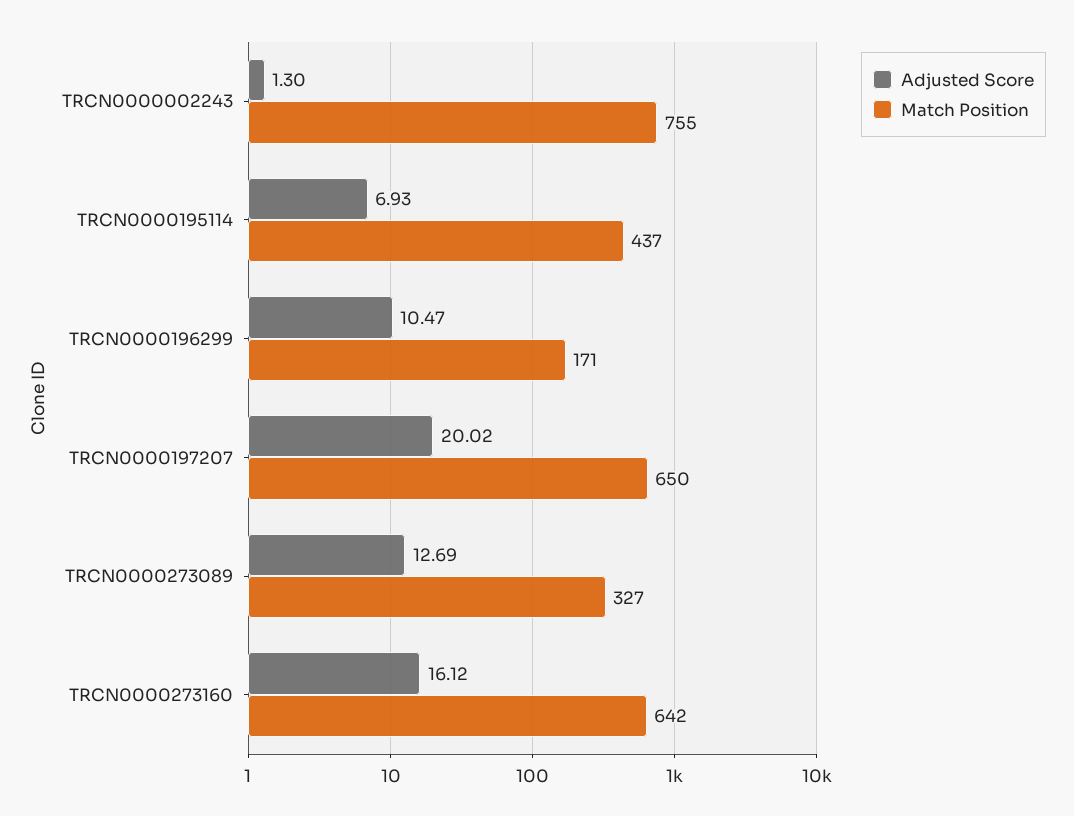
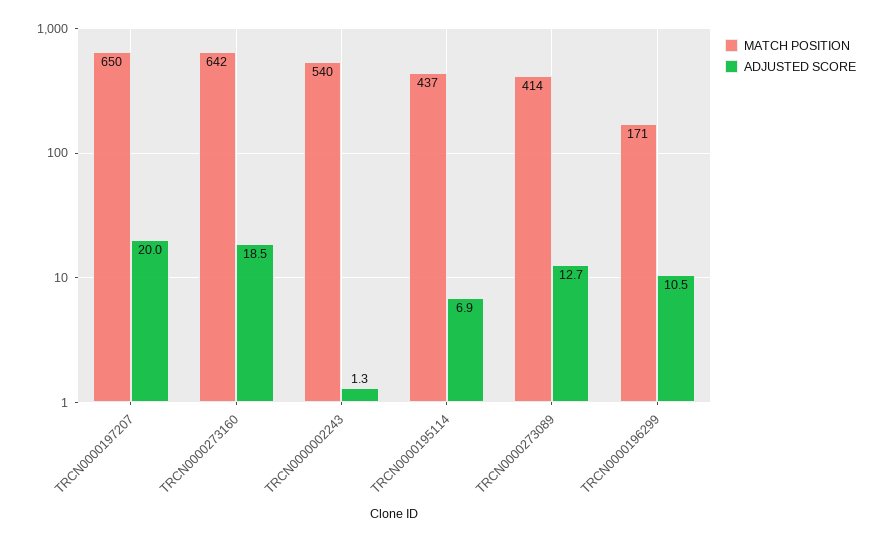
Match Position, TRCN0000002243: 755 -> 540
Match Position, TRCN0000273089: 327 -> 414
Adjusted Score, TRCN0000273160: 16.12 -> 18.5

